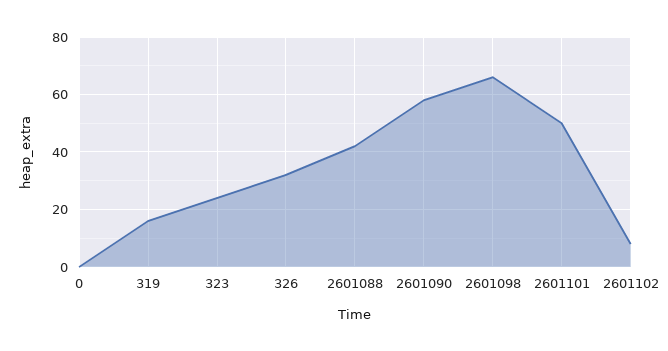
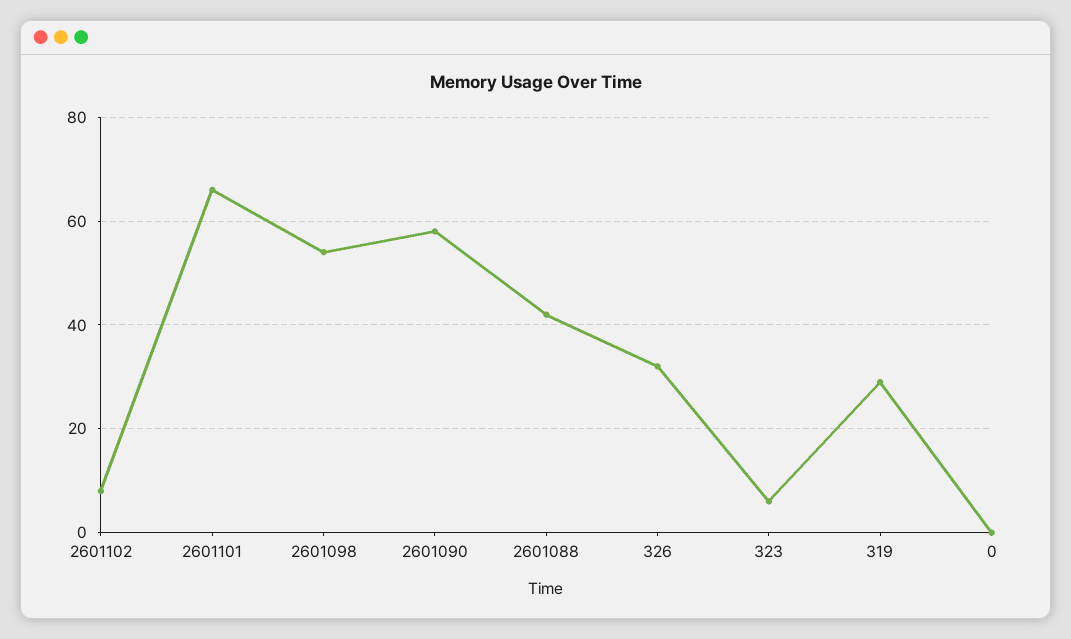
319: 15 -> 30
323: 25 -> 5
2601098: 65 -> 55
2601101: 50 -> 65

